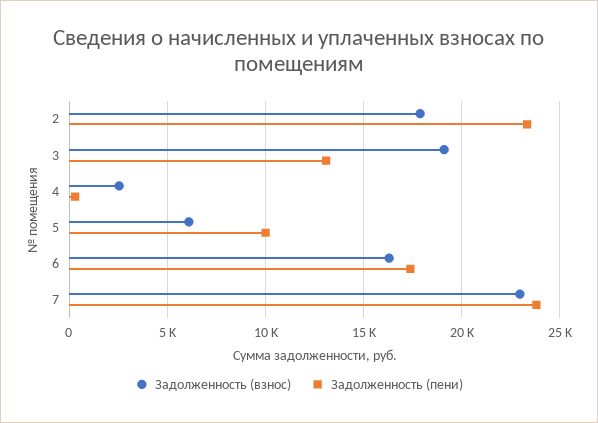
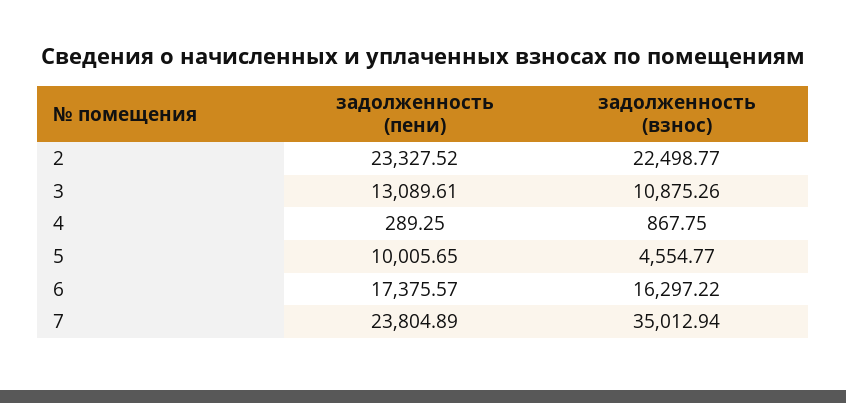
Задолженность (взнос), 2: 18000 -> 22498.77
Задолженность (взнос), 3: 19000 -> 10875.26
Задолженность (взнос), 4: 2500 -> 867.75
Задолженность (взнос), 5: 6000 -> 4554.77
Задолженность (взнос), 7: 23000 -> 35012.94

